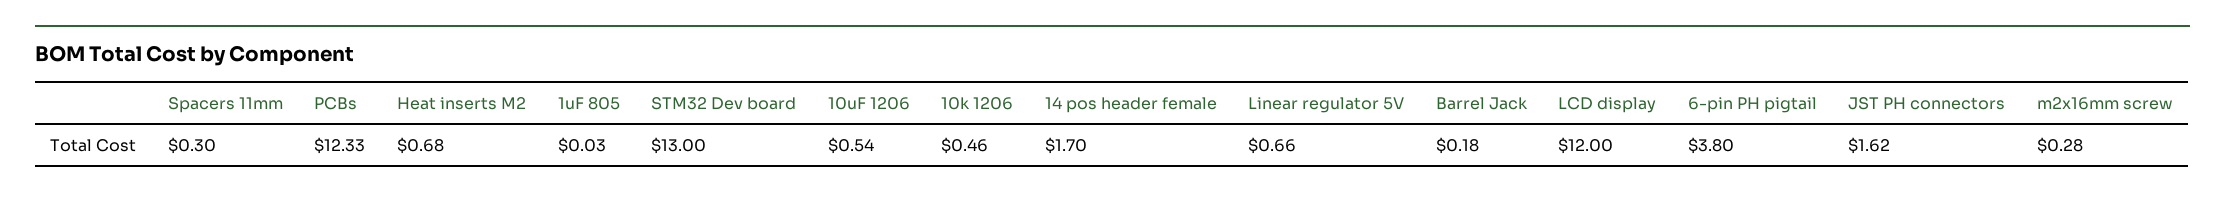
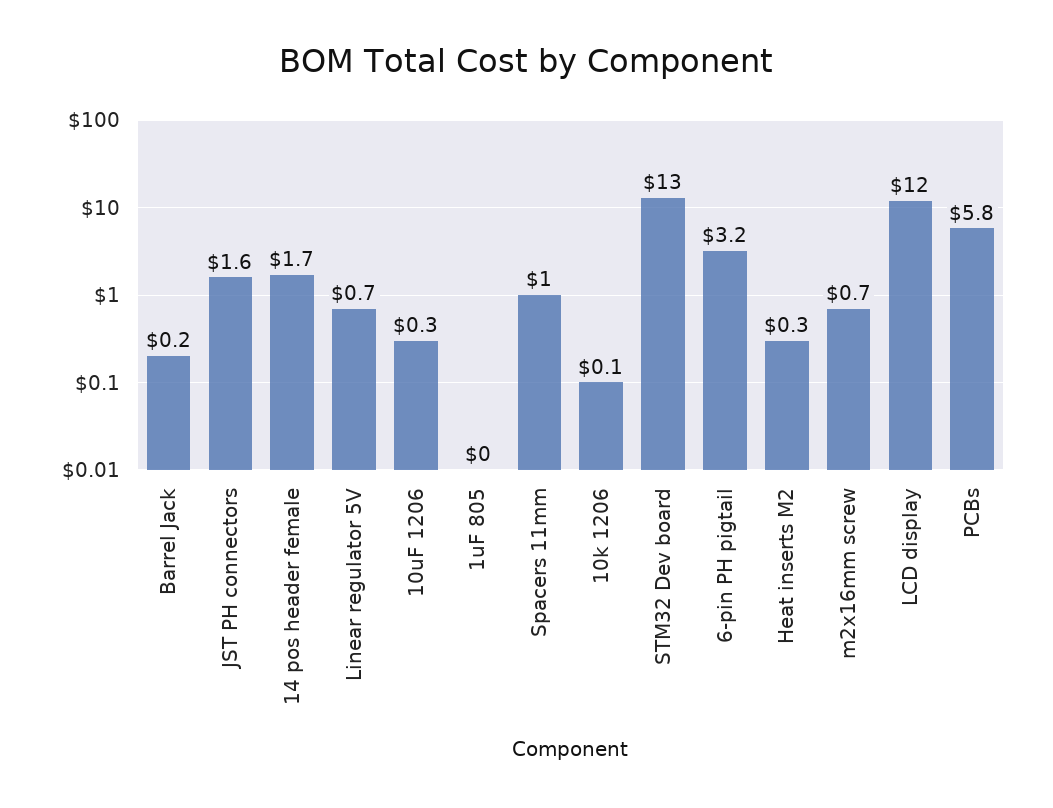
Spacers 11mm: 0.3 -> 1
PCBs: 12.33 -> 5.8
Heat inserts M2: 0.68 -> 0.3
10uF 1206: 0.54 -> 0.3
10k 1206: 0.46 -> 0.1
6-pin PH pigtail: 3.8 -> 3.2
m2x16mm screw: 0.28 -> 0.7

